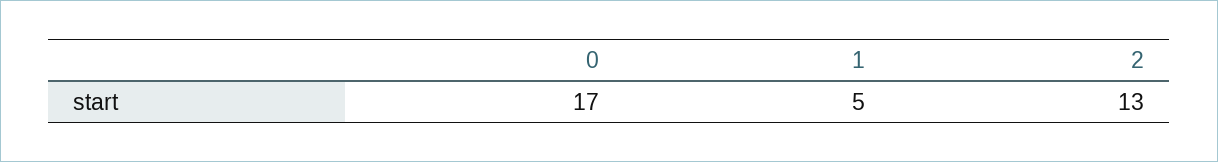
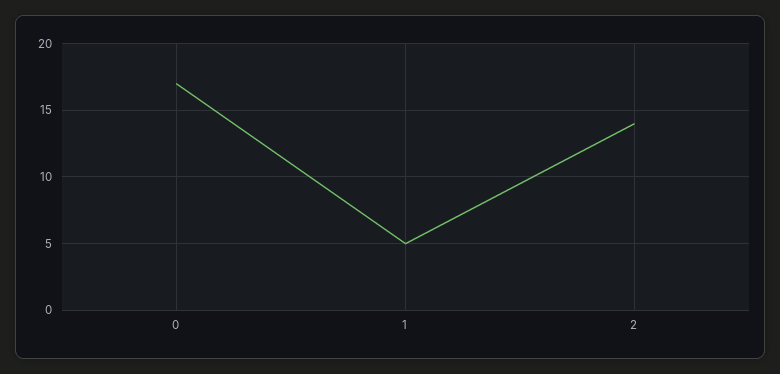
2: 13 -> 14

